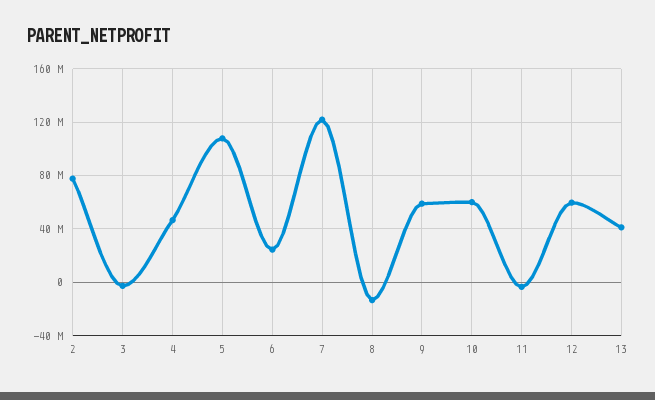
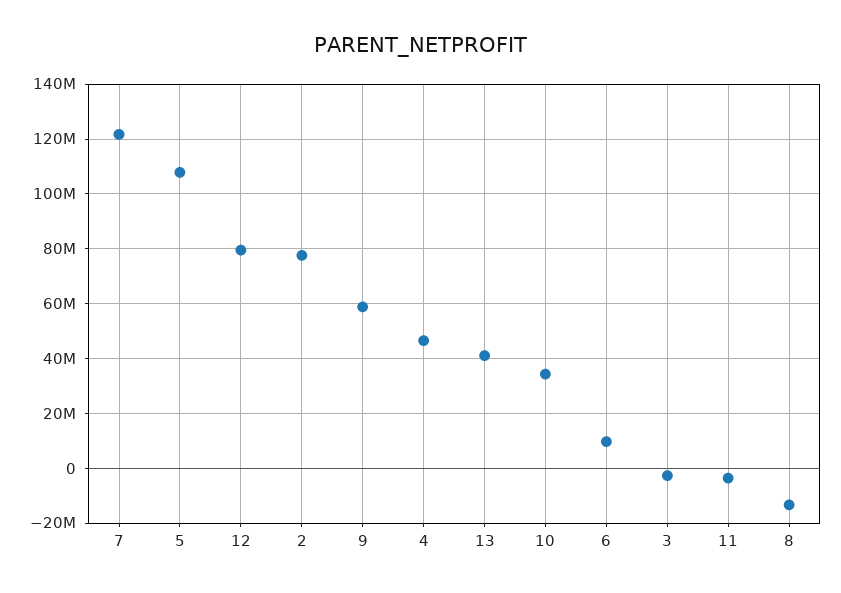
6: 25000000 -> 10000000
10: 60000000 -> 35000000
12: 60000000 -> 80000000

